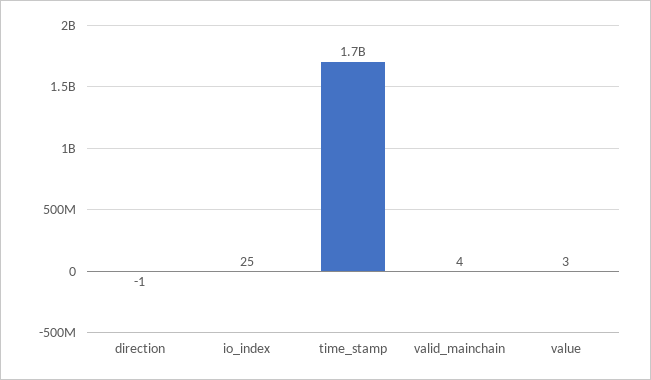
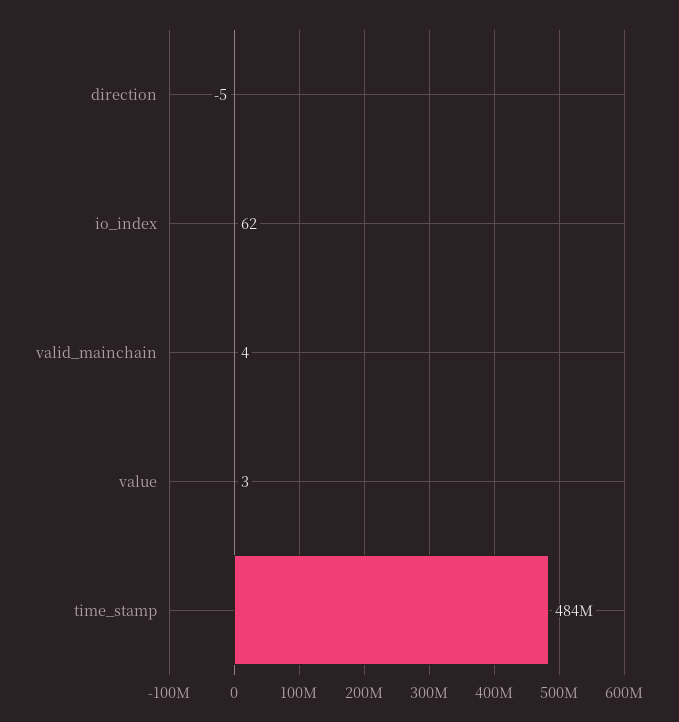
direction: -1 -> -5
io_index: 25 -> 62
time_stamp: 1700000000 -> 484000000

